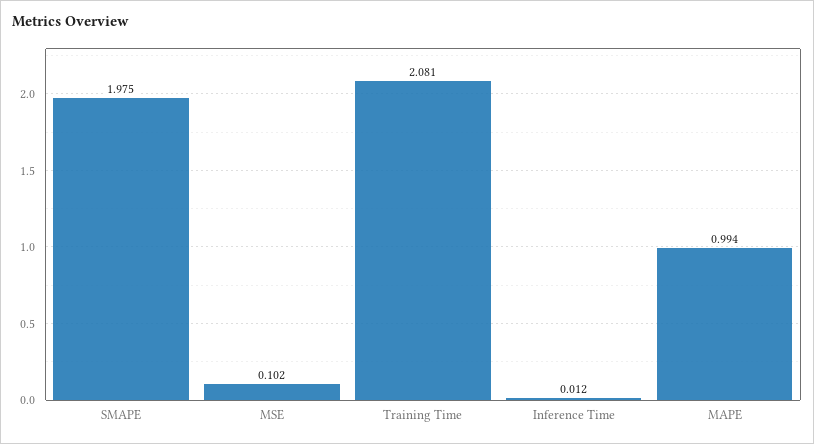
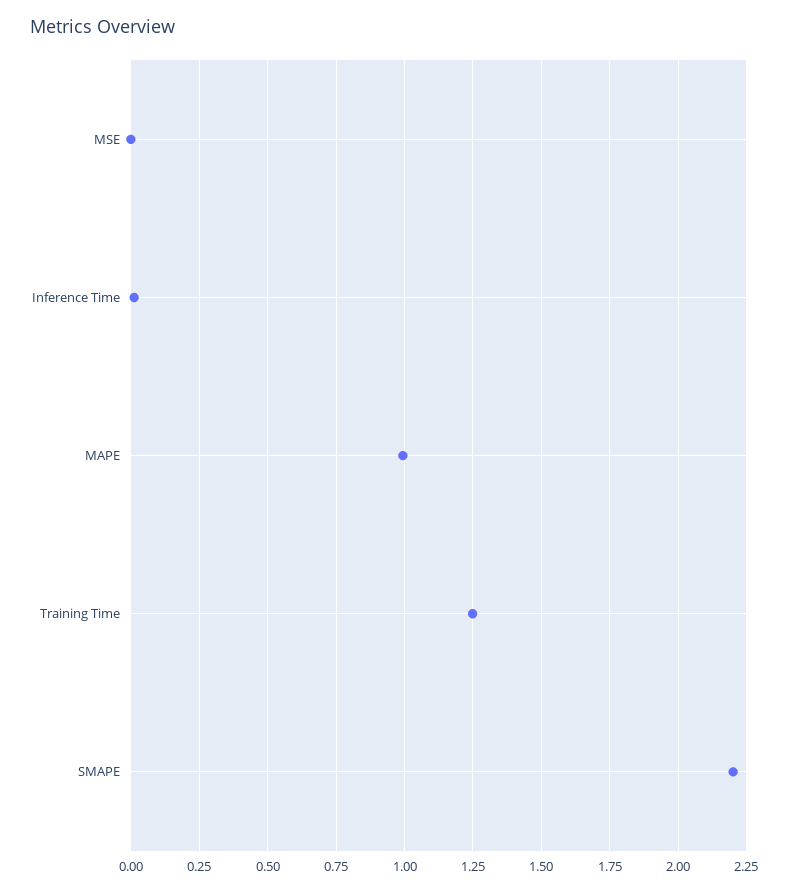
SMAPE: 1.975 -> 2.2
MSE: 0.102 -> 0
Training Time: 2.081 -> 1.25

